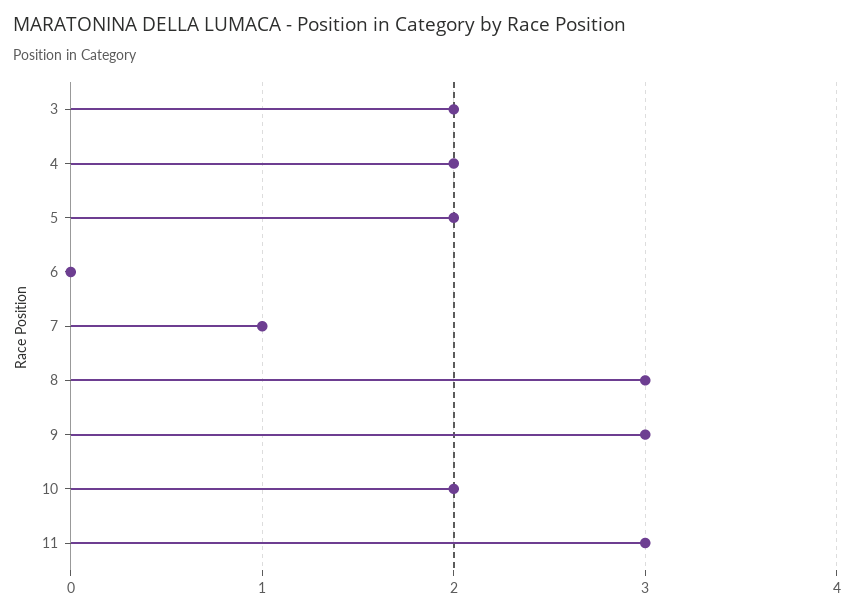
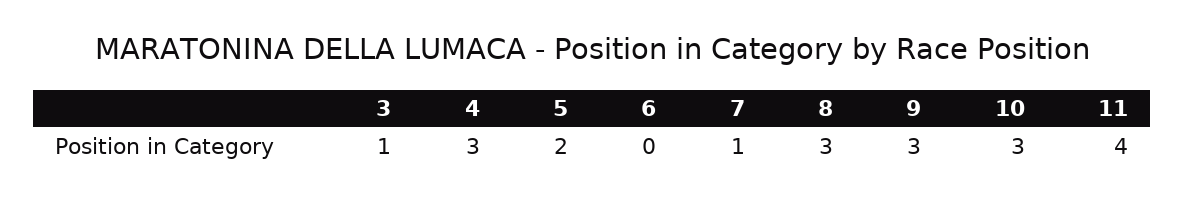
3: 2 -> 1
4: 2 -> 3
10: 2 -> 3
11: 3 -> 4

